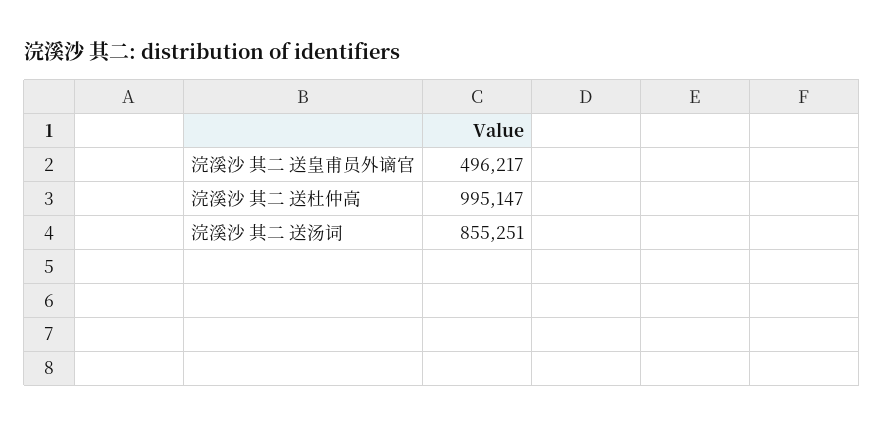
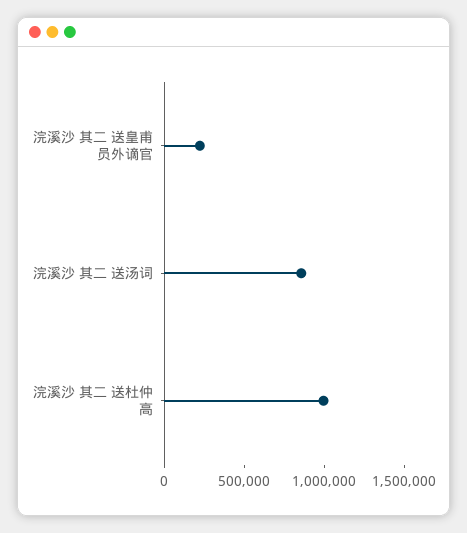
浣溪沙 其二 送皇甫员外谪官: 496217 -> 200000

